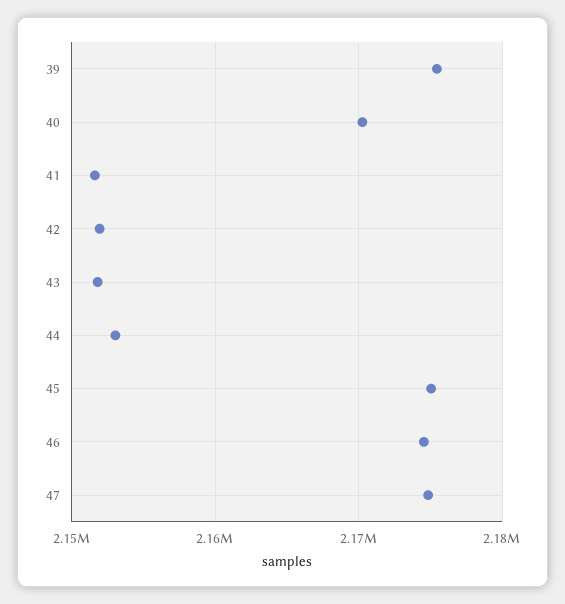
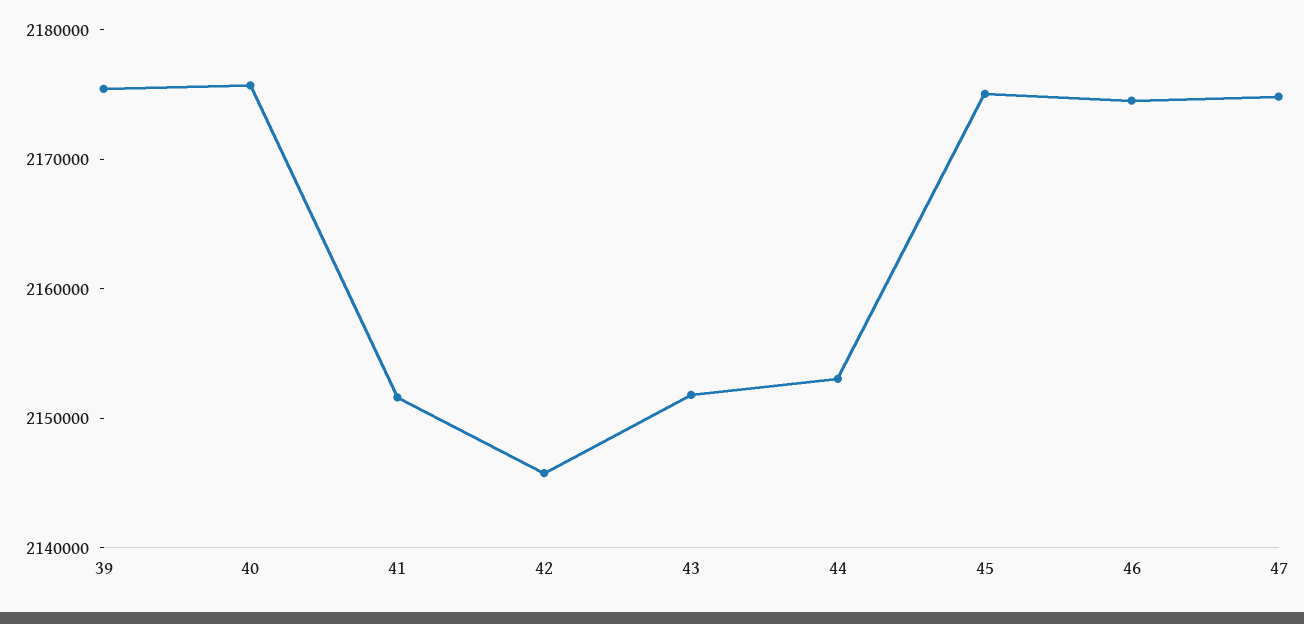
40: 2170000 -> 2176000
42: 2152000 -> 2146000

